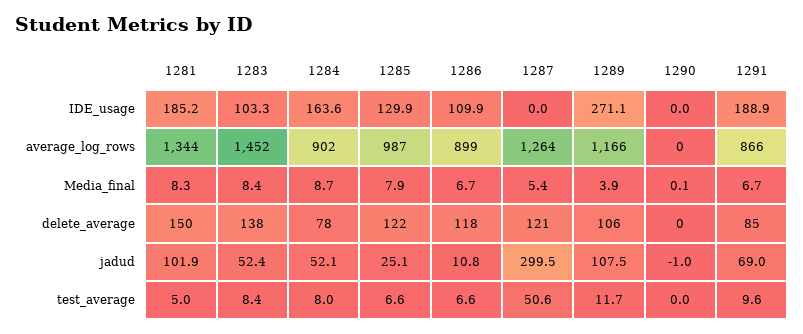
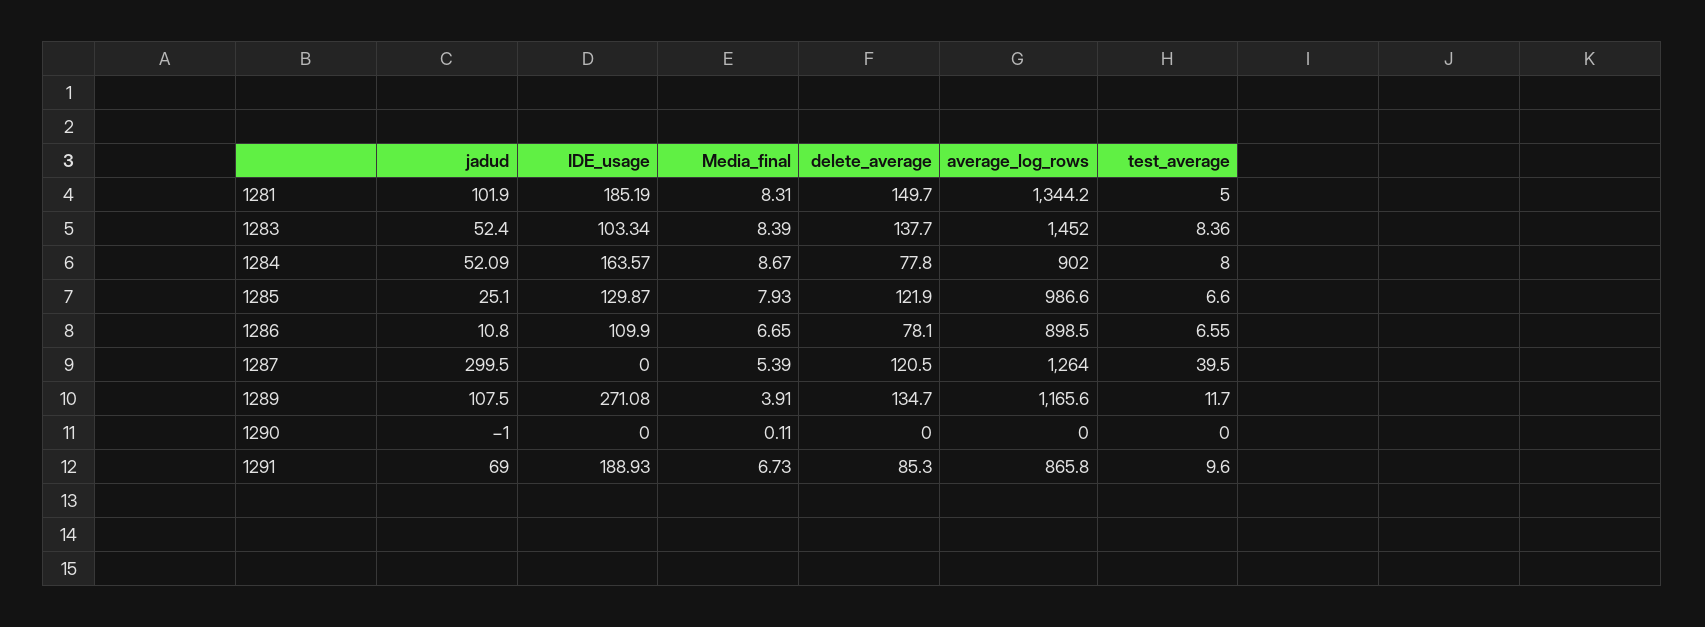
1286, delete_average: 118 -> 78.1
1289, delete_average: 106 -> 134.7
1287, test_average: 50.6 -> 39.5

